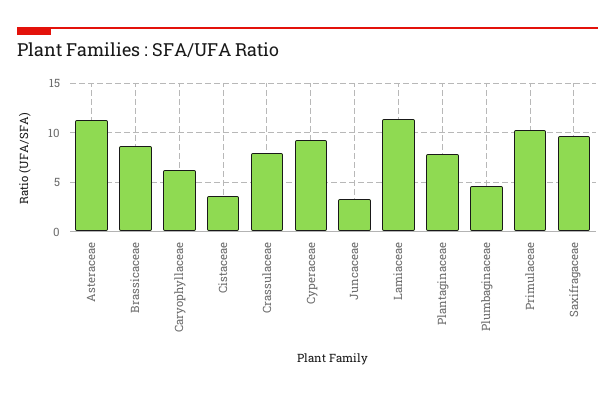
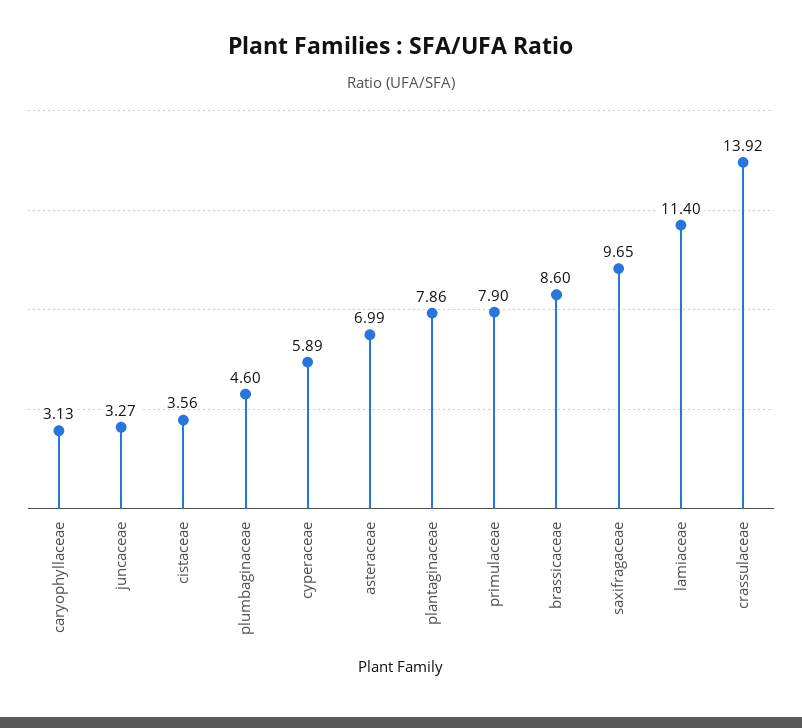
Asteraceae: 11 -> 6.99
Caryophyllaceae: 6 -> 3.13
Crassulaceae: 8 -> 13.92
Cyperaceae: 9 -> 5.89
Primulaceae: 10 -> 7.9

